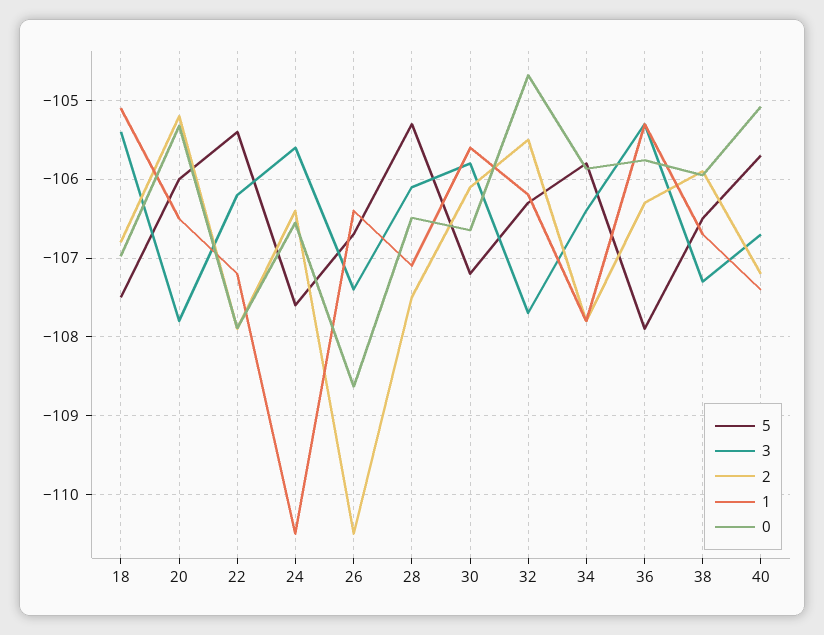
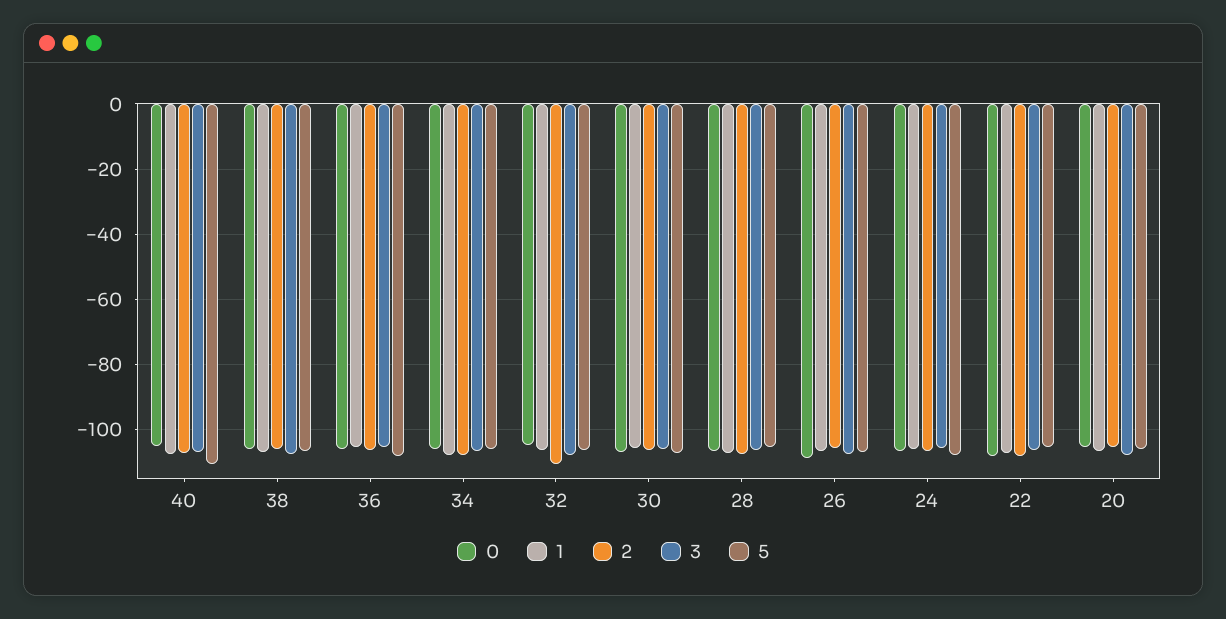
5, 18: -107.5 -> none
3, 18: -105.4 -> none
2, 18: -106.8 -> none
1, 18: -105.1 -> none
0, 18: -107 -> none
1, 24: -110.5 -> -106
2, 26: -110.5 -> -106
2, 32: -105.5 -> -110
5, 40: -105.7 -> -110

